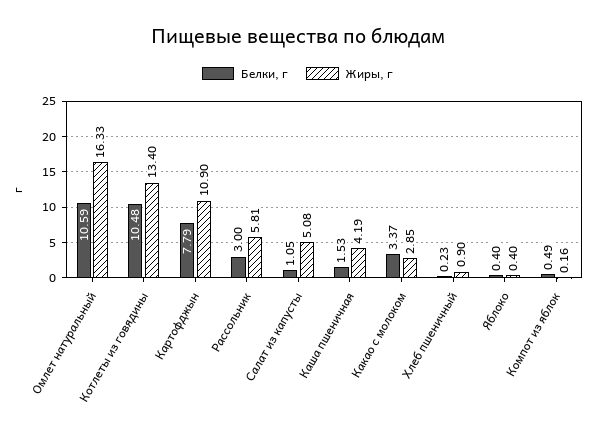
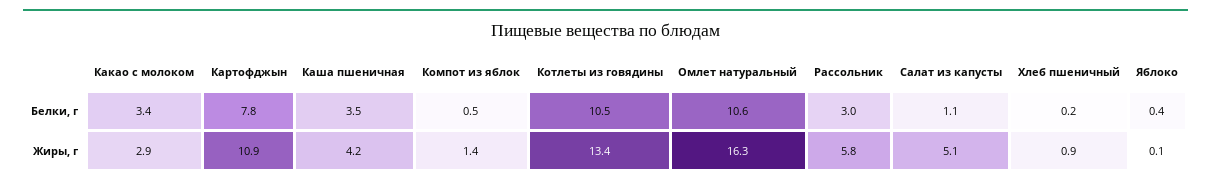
Белки, г, Каша пшеничная: 1.53 -> 3.5
Жиры, г, Яблоко: 0.4 -> 0.1
Жиры, г, Компот из яблок: 0.16 -> 1.4

